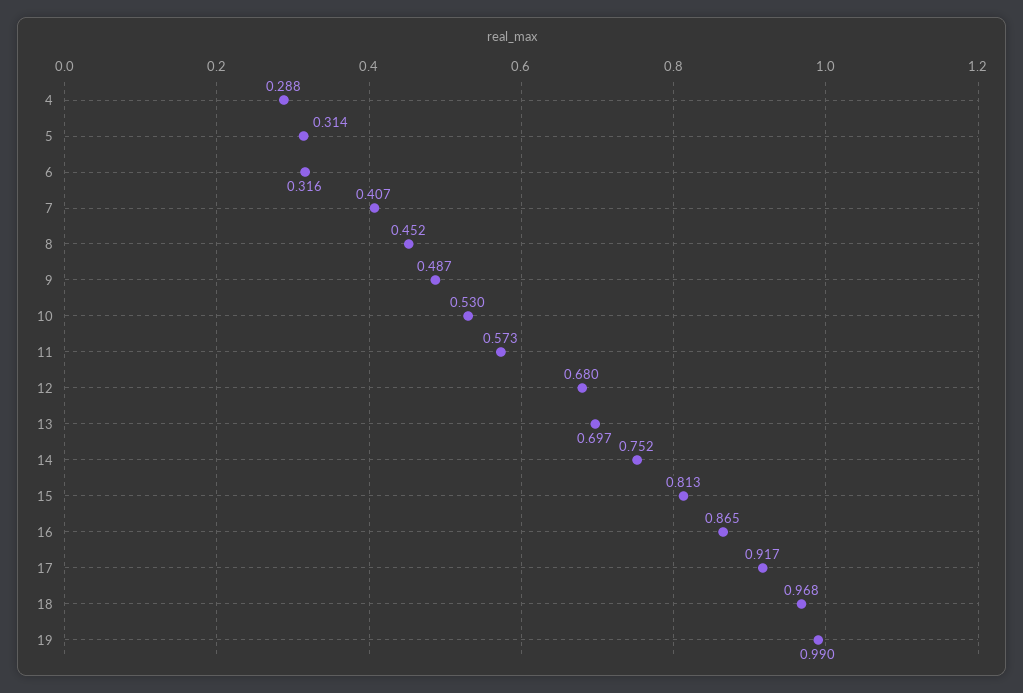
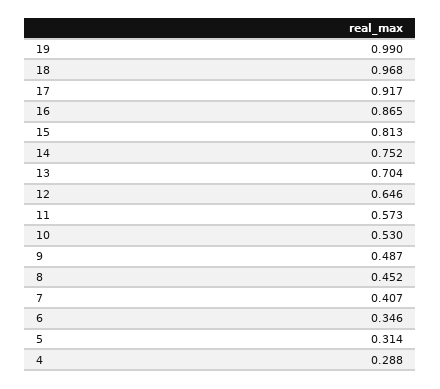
6: 0.316 -> 0.346
12: 0.68 -> 0.646
13: 0.697 -> 0.704

